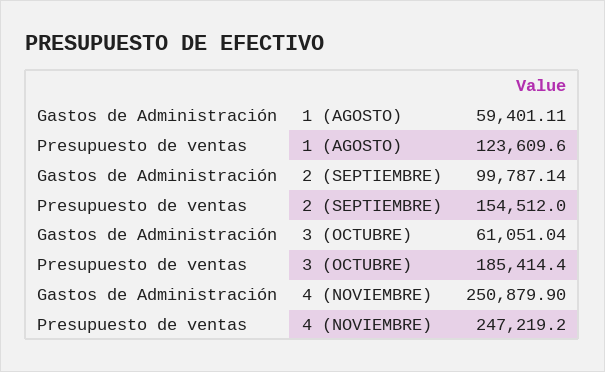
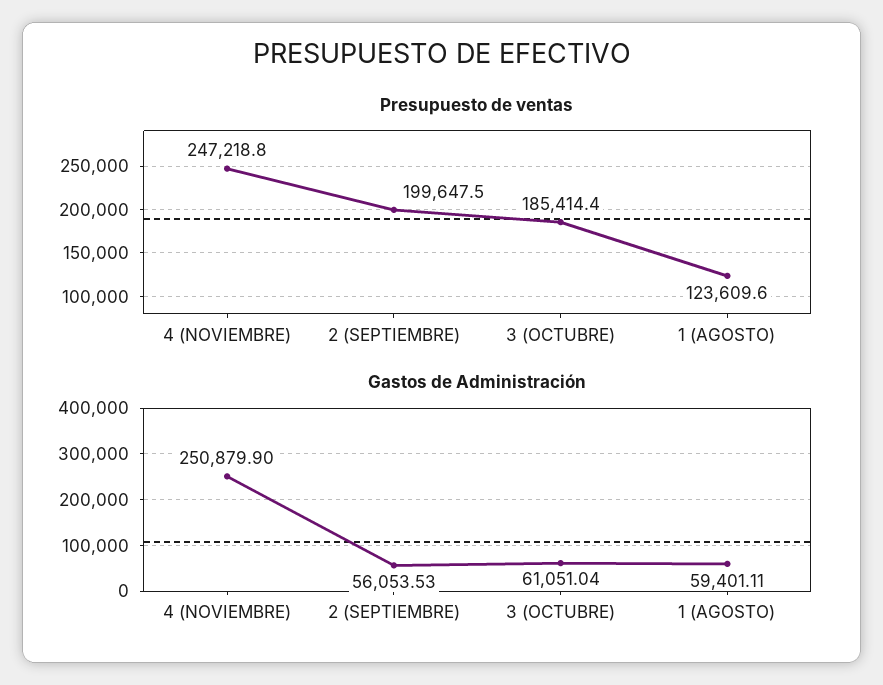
Gastos de Administración, 2 (SEPTIEMBRE): 99787.14 -> 56053.53
Presupuesto de ventas, 2 (SEPTIEMBRE): 154512 -> 199647.5
Presupuesto de ventas, 4 (NOVIEMBRE): 247219.2 -> 247218.8

